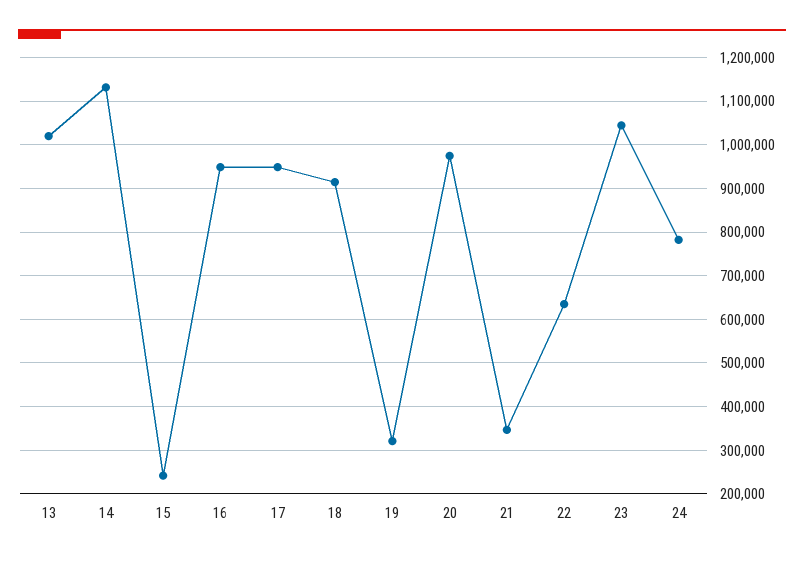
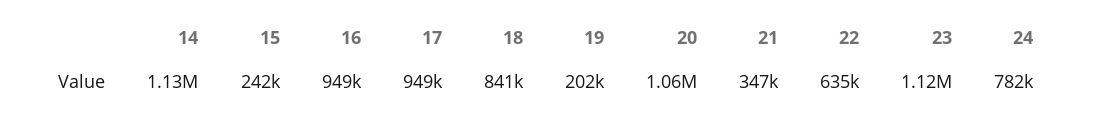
13: 1020000 -> none
18: 920000 -> 841000
19: 320000 -> 202000
20: 980000 -> 1060000
23: 1040000 -> 1120000

